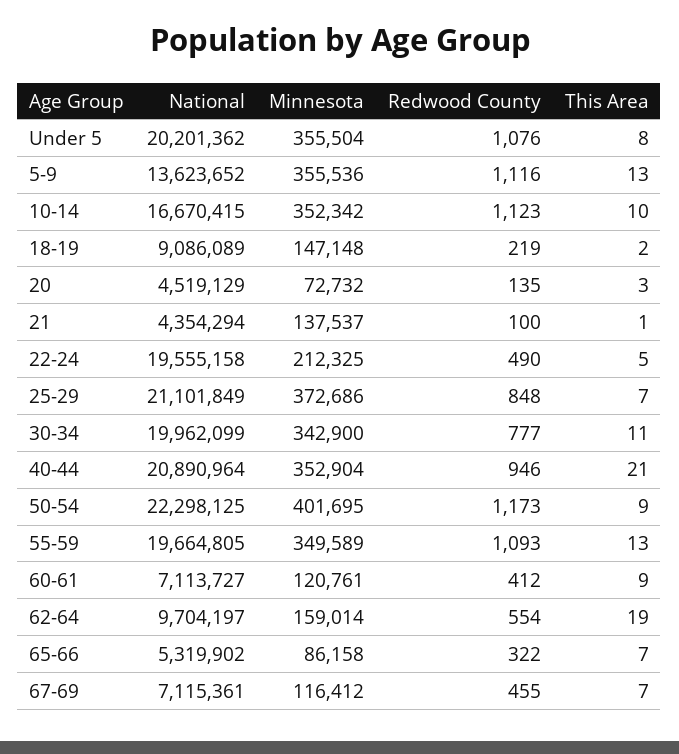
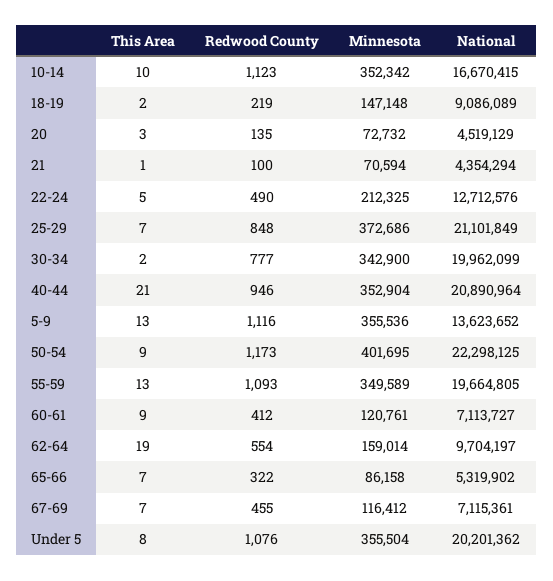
Minnesota, 21: 137537 -> 70594
National, 22-24: 19555158 -> 12712576
This Area, 30-34: 11 -> 2

